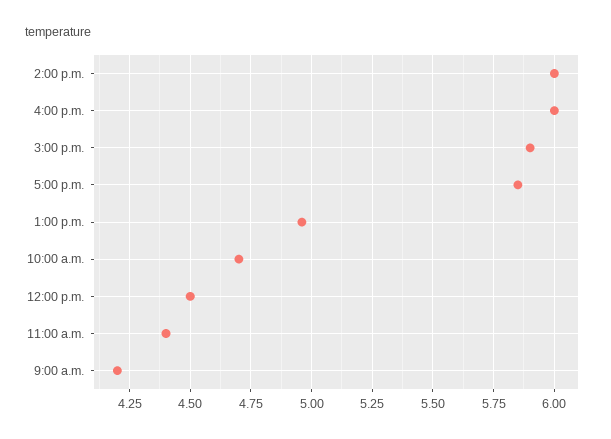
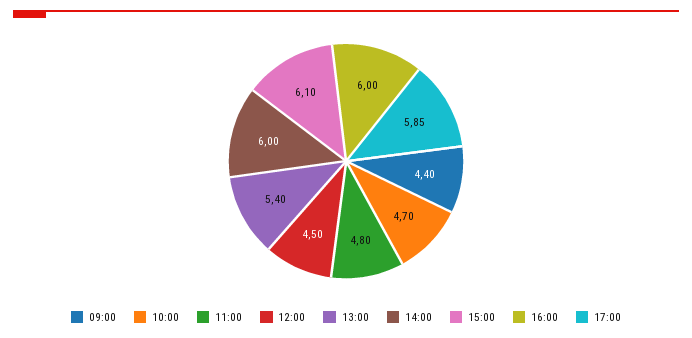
3:00 p.m.: 5.9 -> 6.1
1:00 p.m.: 4.95 -> 5.4
11:00 a.m.: 4.4 -> 4.8
9:00 a.m.: 4.2 -> 4.4

